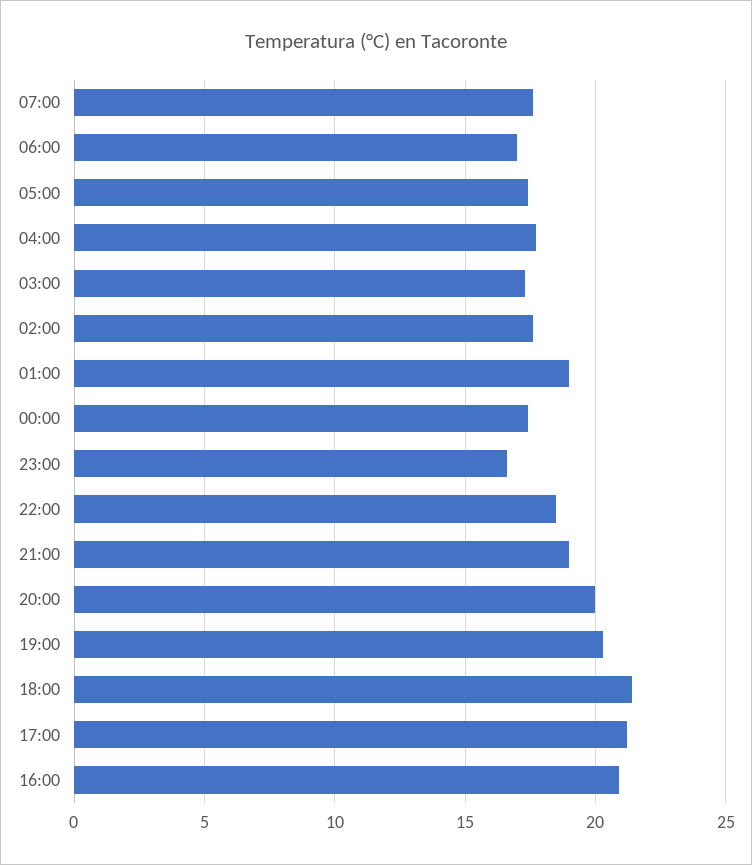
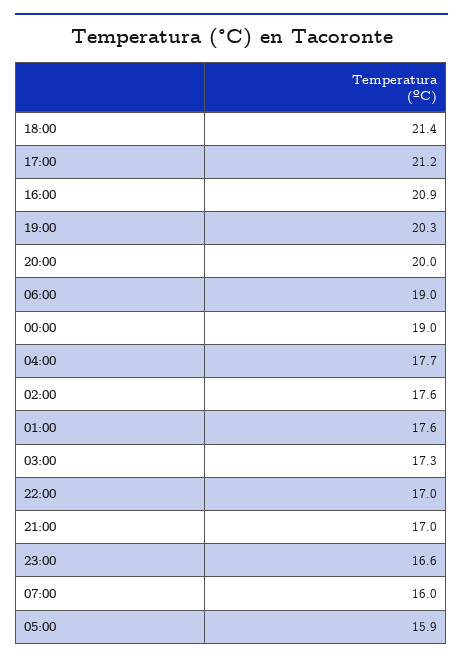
07:00: 17.5 -> 16
06:00: 17 -> 19
05:00: 17.5 -> 15.9
01:00: 19 -> 17.6
00:00: 17.5 -> 19
22:00: 18.5 -> 17
21:00: 19 -> 17

